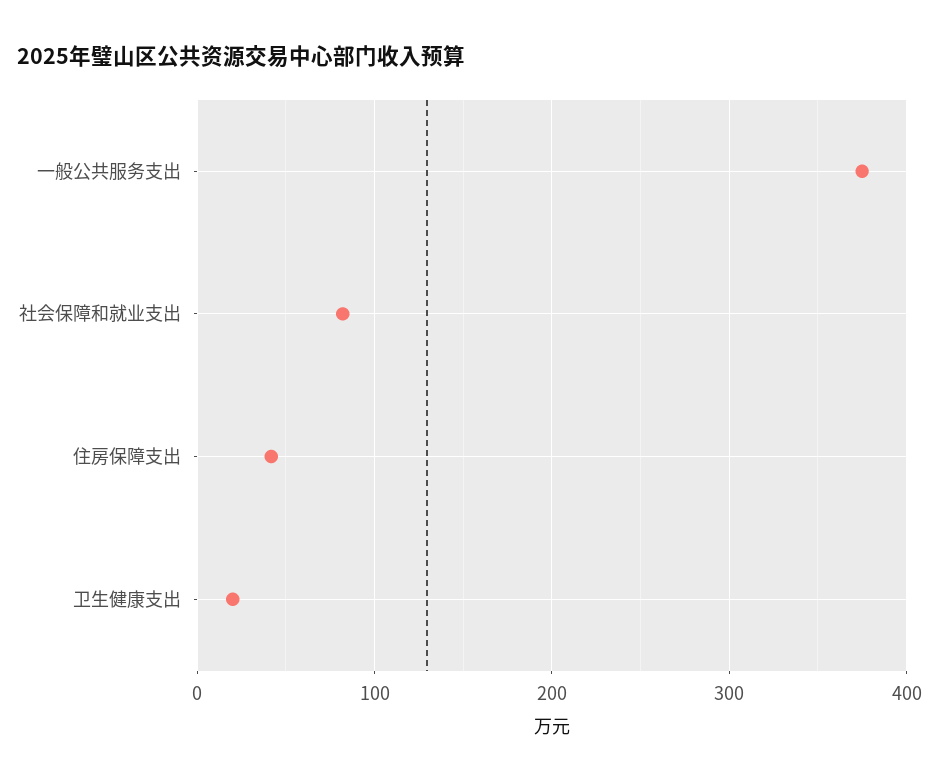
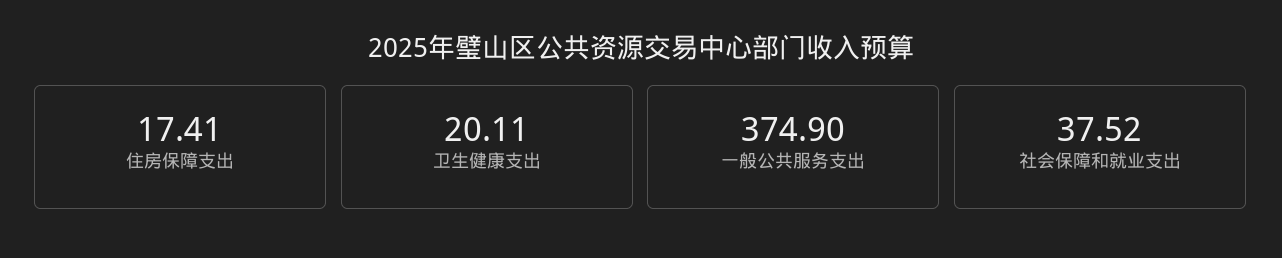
社会保障和就业支出: 80 -> 37.52
住房保障支出: 40 -> 17.41

